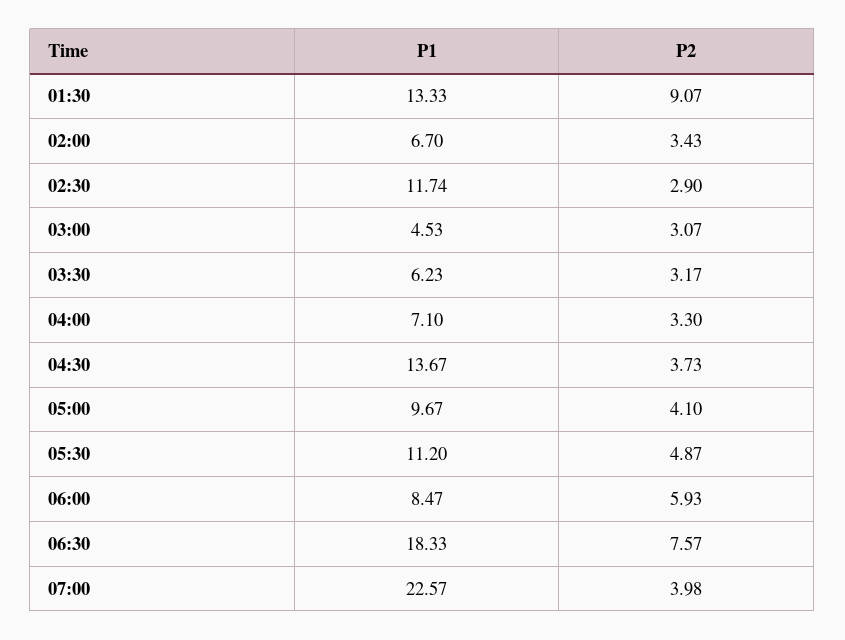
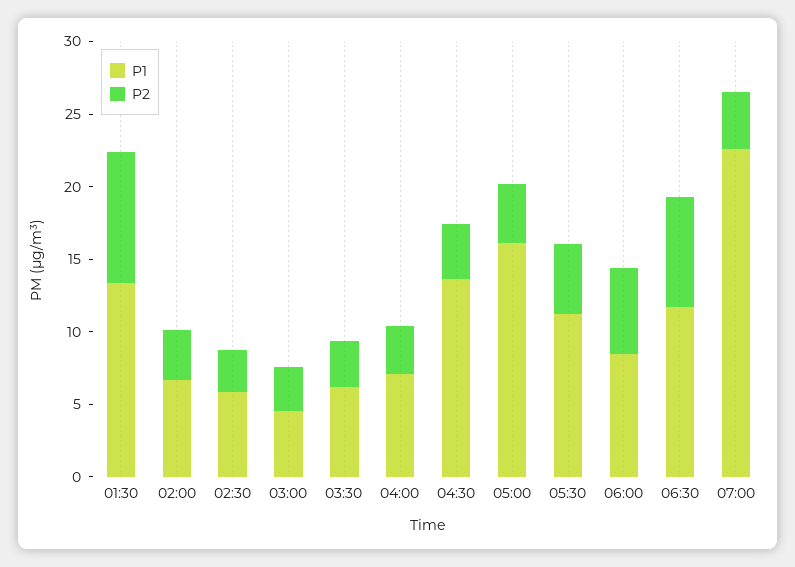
P1, 02:30: 11.74 -> 6
P1, 05:00: 9.67 -> 16
P1, 06:30: 18.33 -> 12

